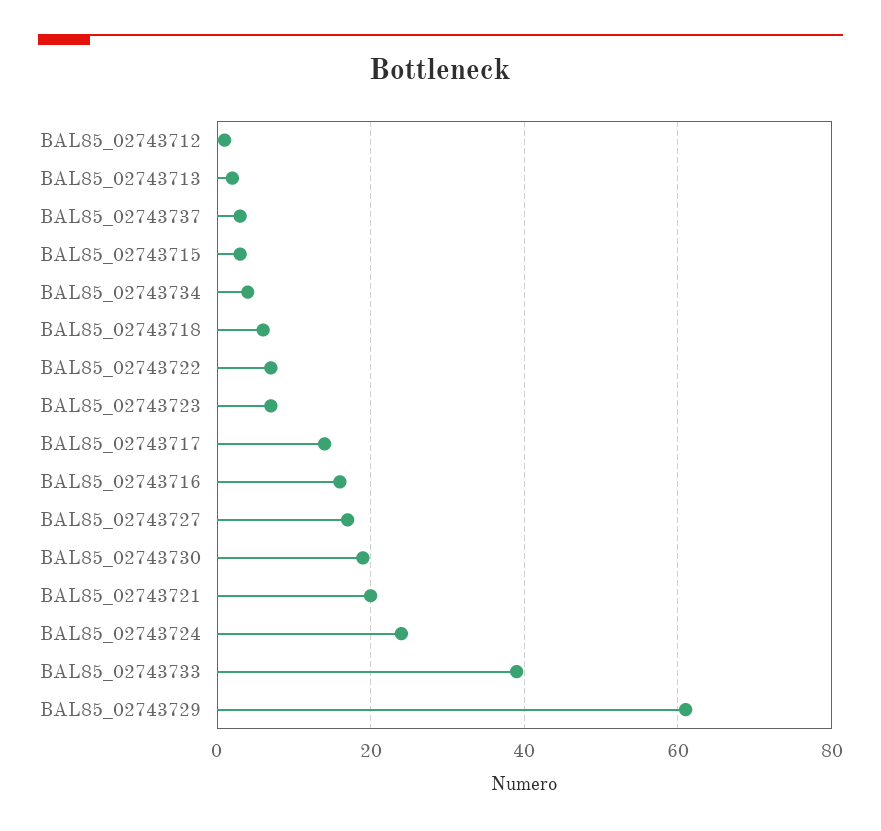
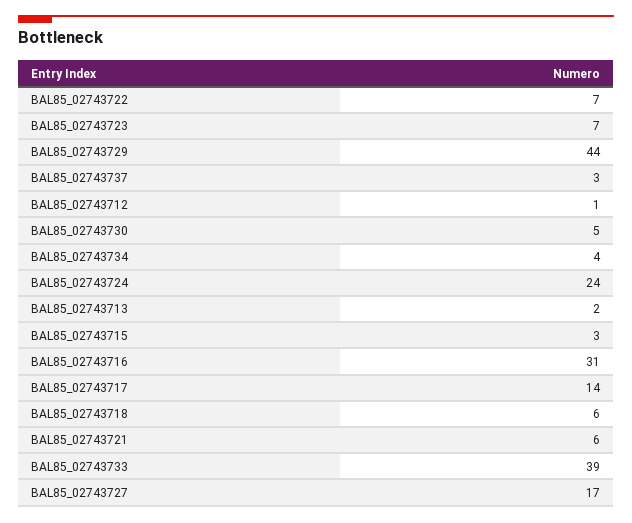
BAL85_02743716: 15 -> 31
BAL85_02743730: 20 -> 5
BAL85_02743721: 20 -> 6
BAL85_02743729: 60 -> 44

